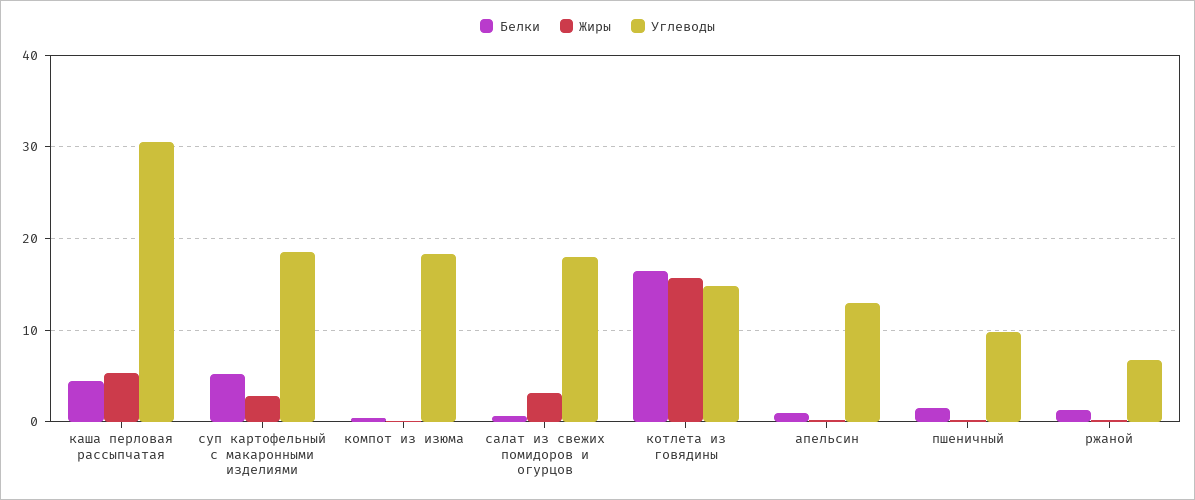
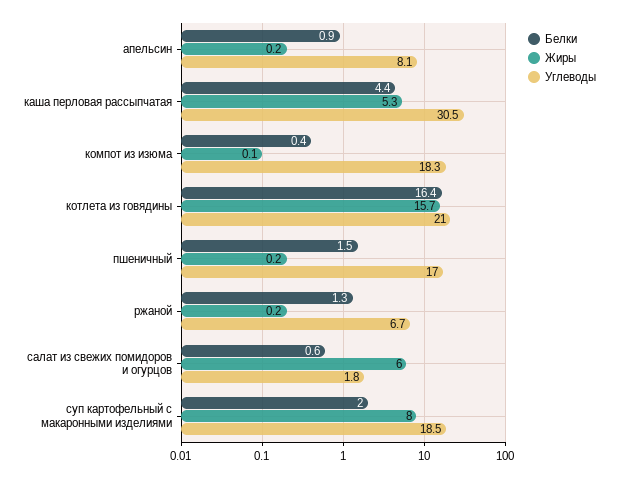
Белки, суп картофельный с макаронными изделиями: 5 -> 2
Жиры, суп картофельный с макаронными изделиями: 3 -> 8
Жиры, салат из свежих помидоров и огурцов: 3 -> 6
Углеводы, салат из свежих помидоров и огурцов: 18 -> 1.8
Углеводы, котлета из говядины: 15 -> 21
Углеводы, апельсин: 13 -> 8.1
Углеводы, пшеничный: 10 -> 17

